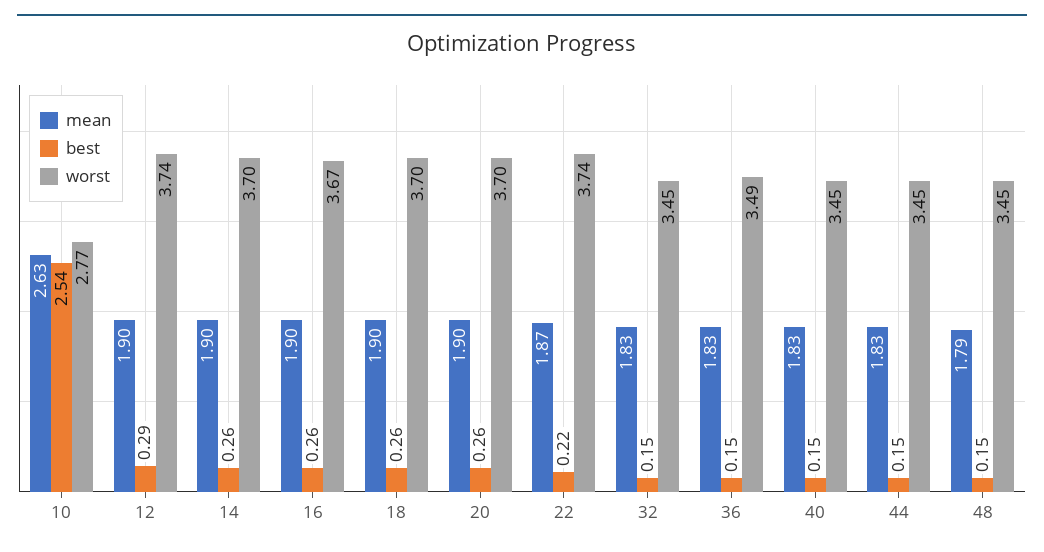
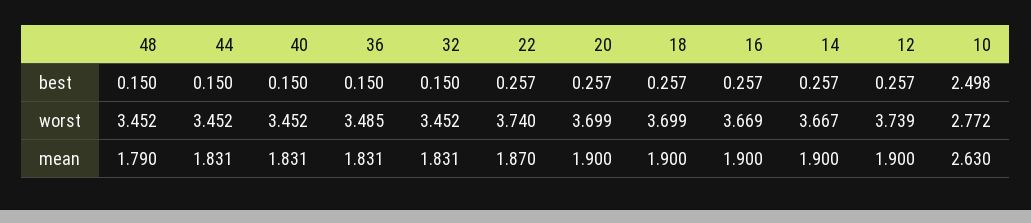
best, 10: 2.54 -> 2.498
best, 12: 0.29 -> 0.257
worst, 14: 3.7 -> 3.667
best, 22: 0.22 -> 0.257

